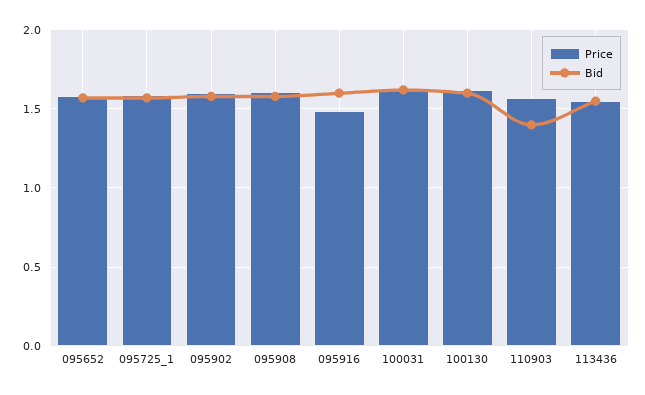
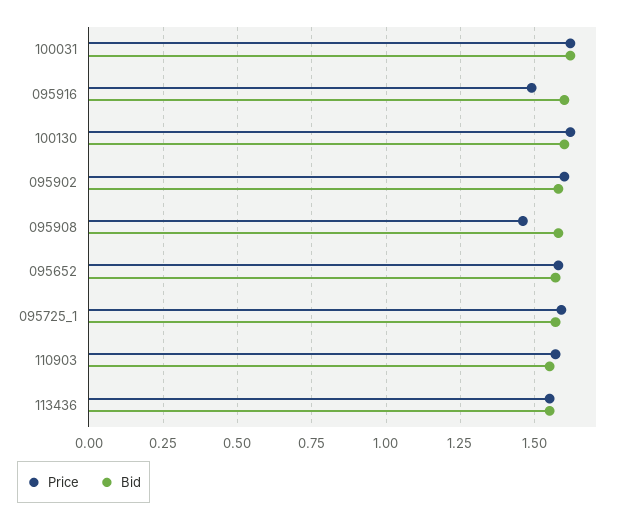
Price, 095908: 1.6 -> 1.45
Bid, 110903: 1.4 -> 1.55

